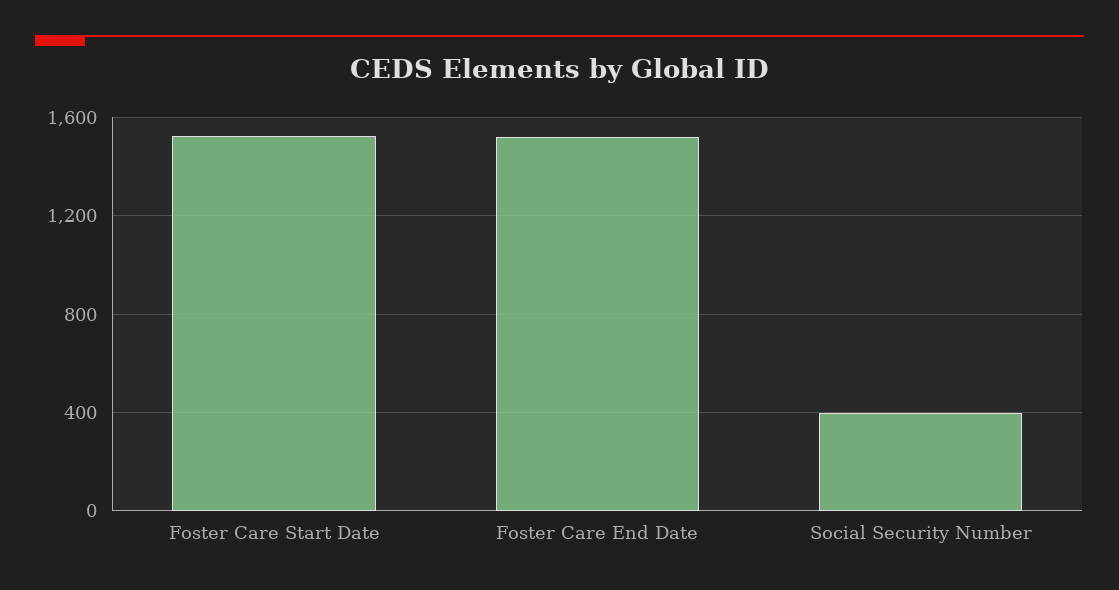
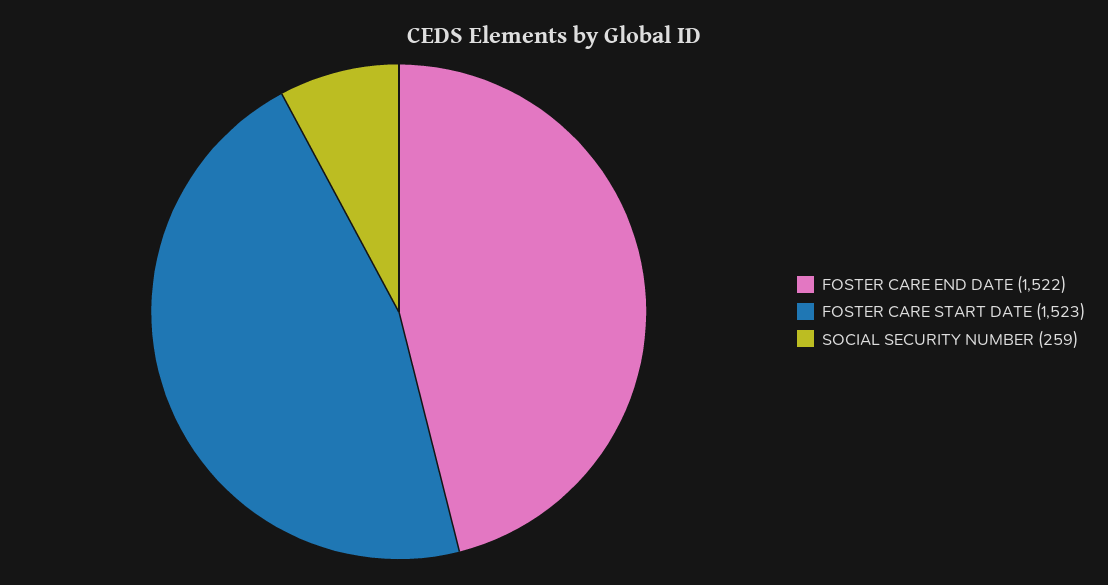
Social Security Number: 400 -> 259

